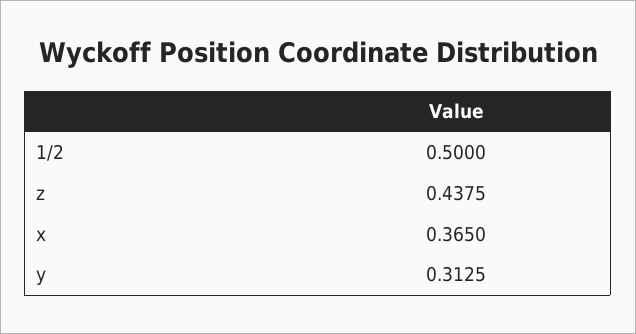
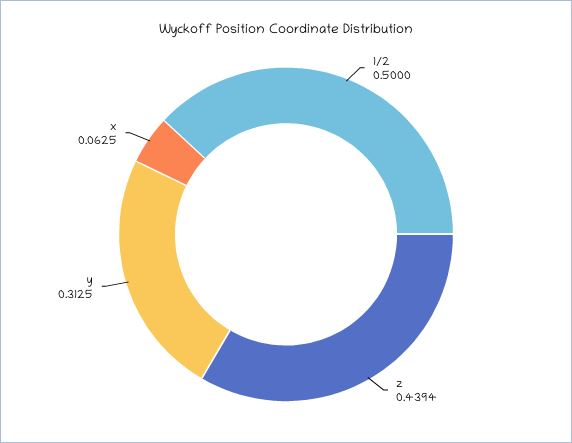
z: 0.4375 -> 0.4394
x: 0.365 -> 0.0625

